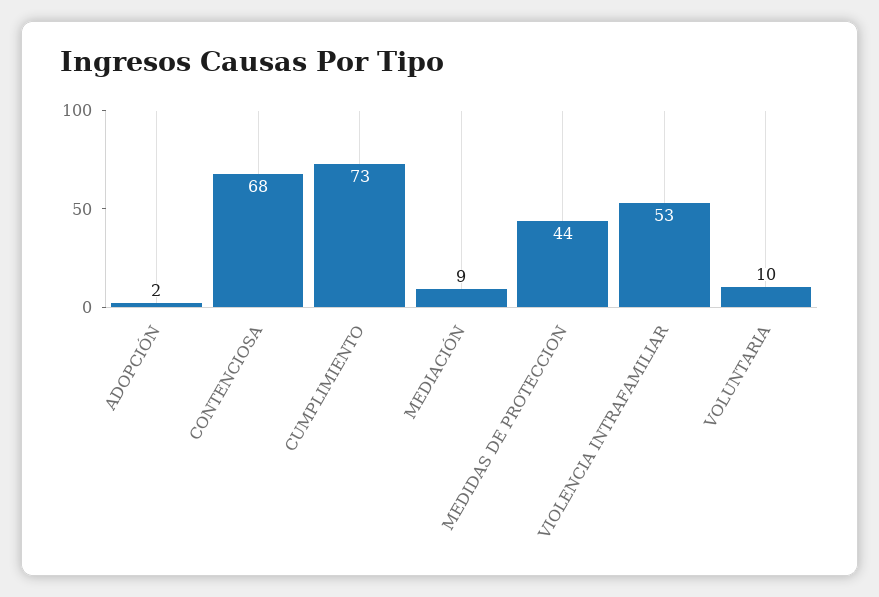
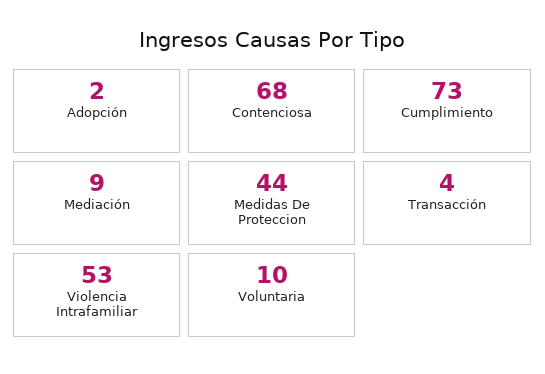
Transacción: none -> 4

